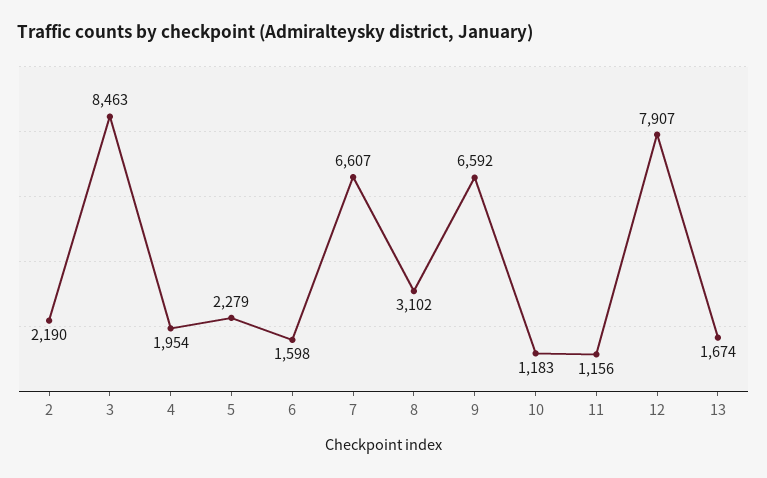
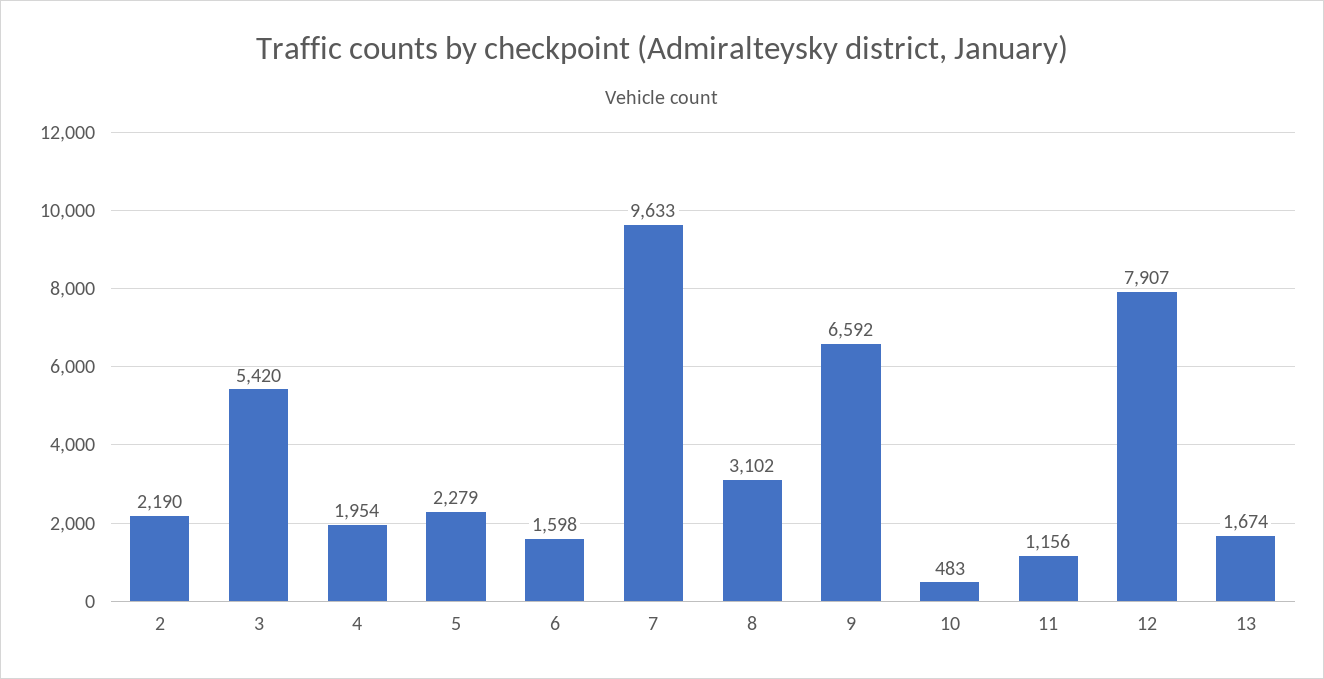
3: 8463 -> 5420
7: 6607 -> 9633
10: 1183 -> 483

